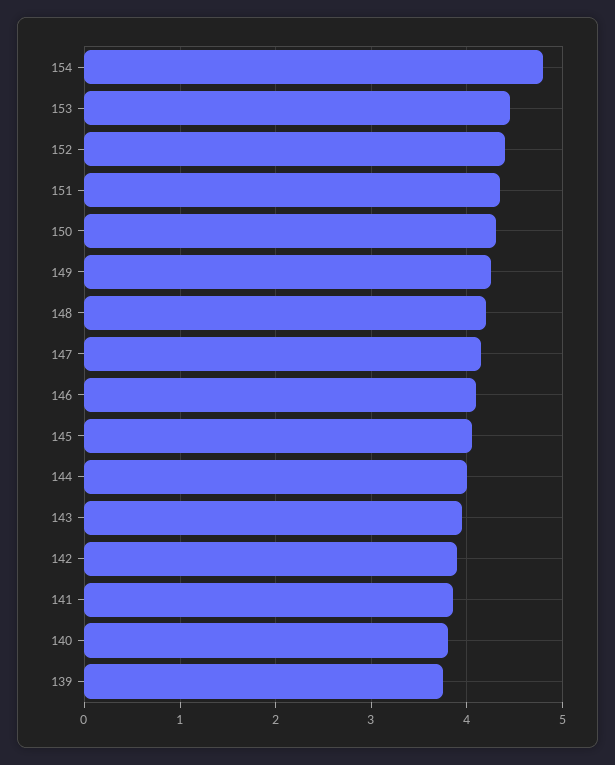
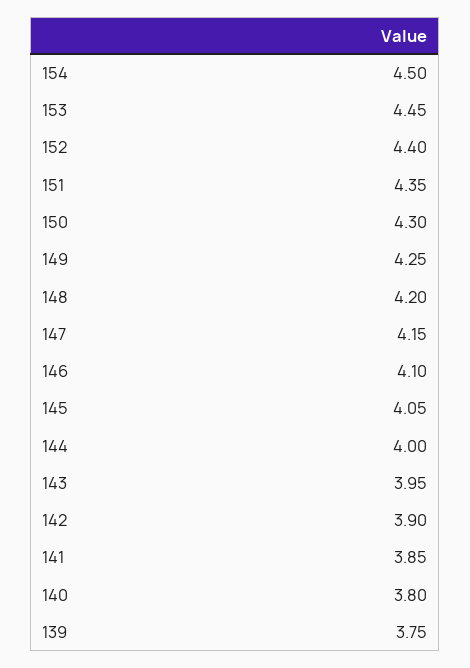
154: 4.8 -> 4.5

